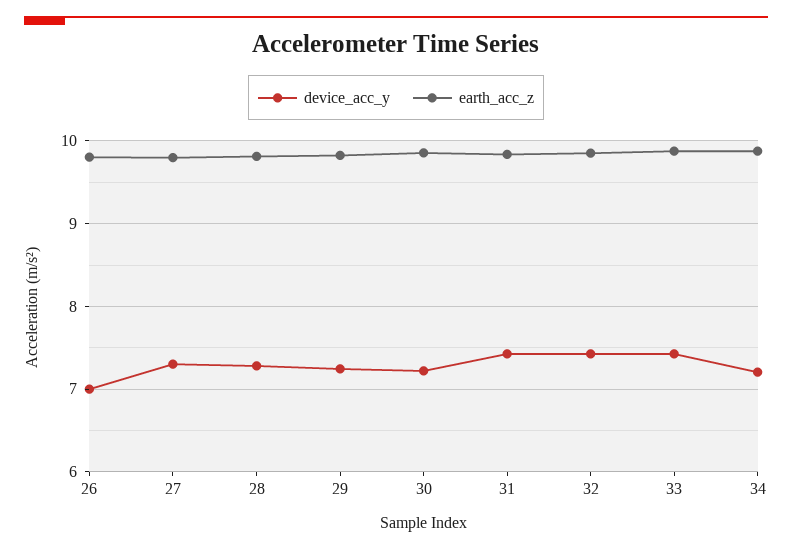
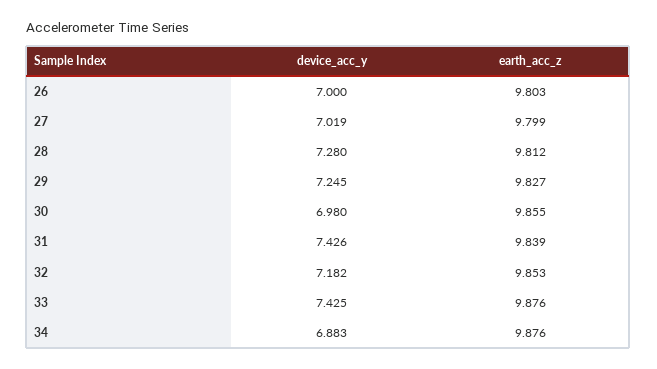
device_acc_y, 27: 7.3 -> 7.019
device_acc_y, 30: 7.2 -> 6.98
device_acc_y, 32: 7.4 -> 7.182
device_acc_y, 34: 7.2 -> 6.883

